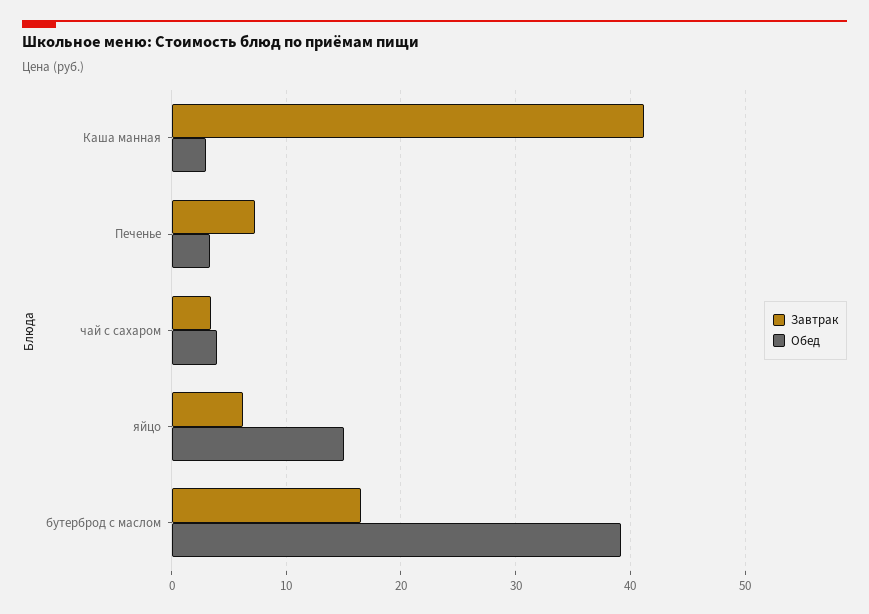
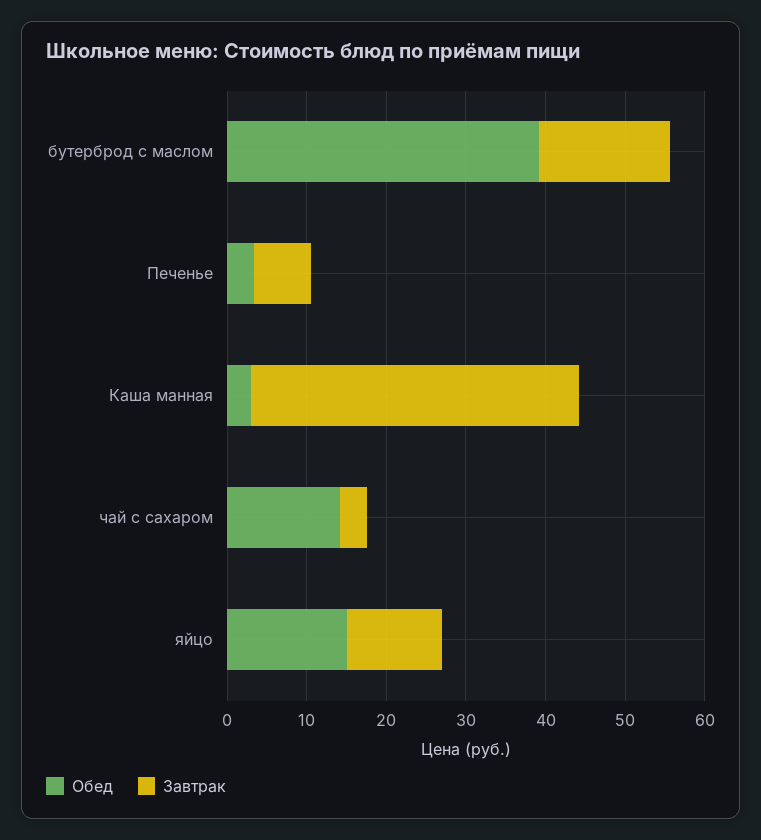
Обед, чай с сахаром: 4 -> 14
Завтрак, яйцо: 6 -> 12

